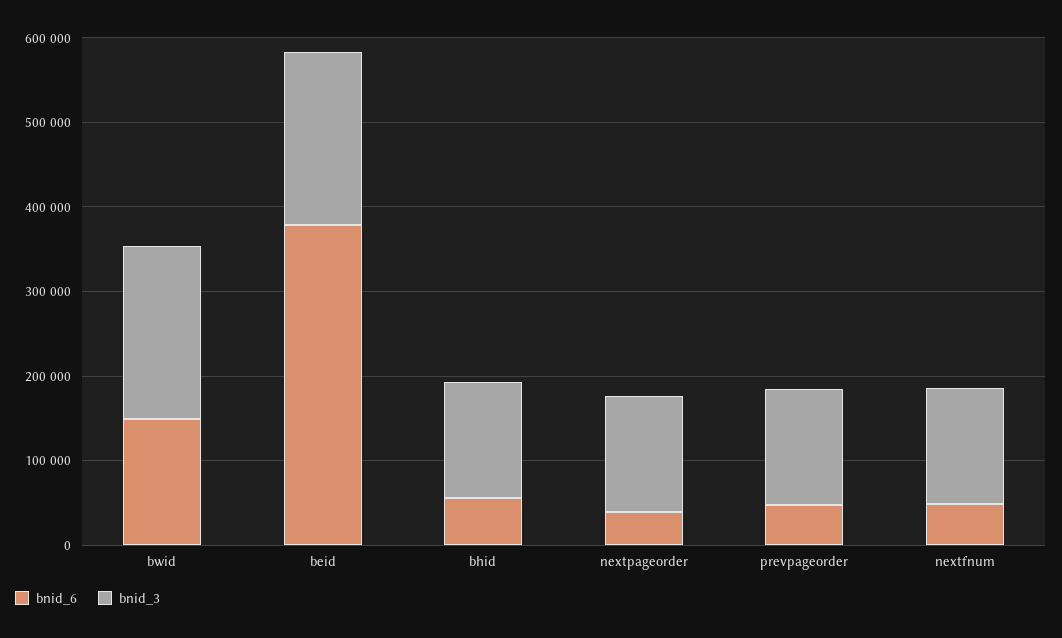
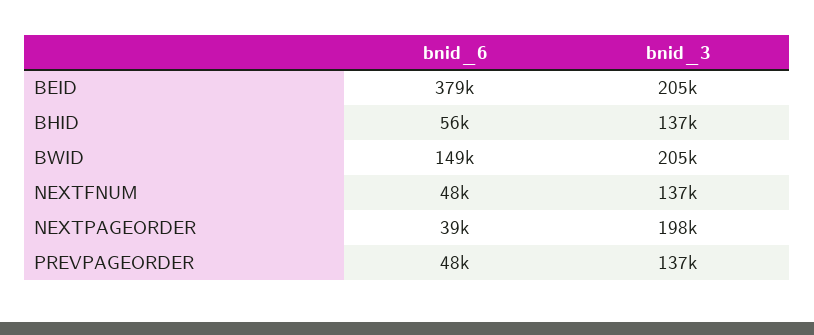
bnid_3, nextpageorder: 140000 -> 198000

